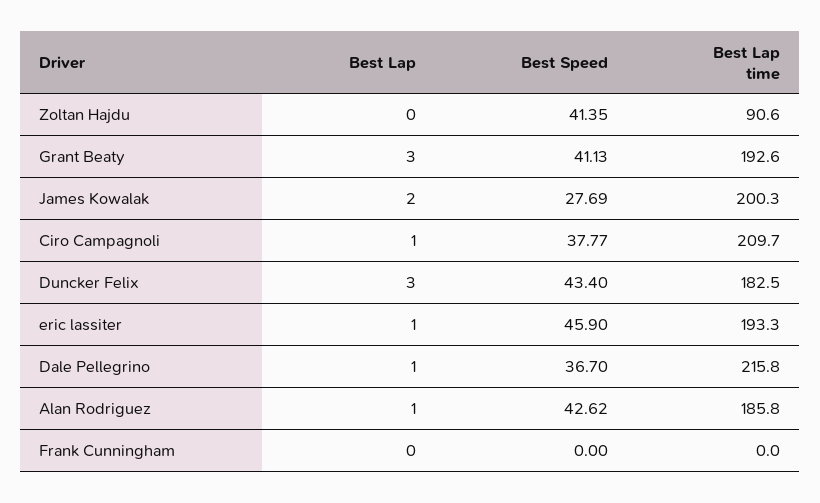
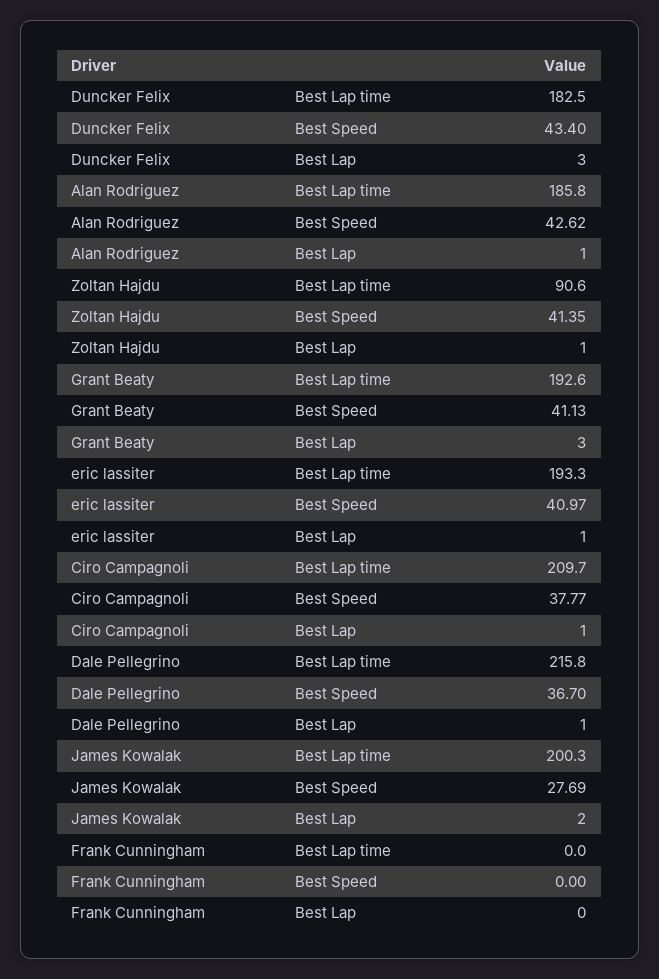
Best Lap, Zoltan Hajdu: 0 -> 1
Best Speed, eric lassiter: 45.9 -> 40.97

